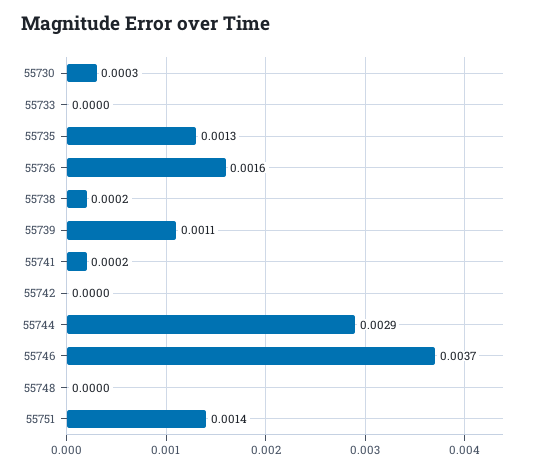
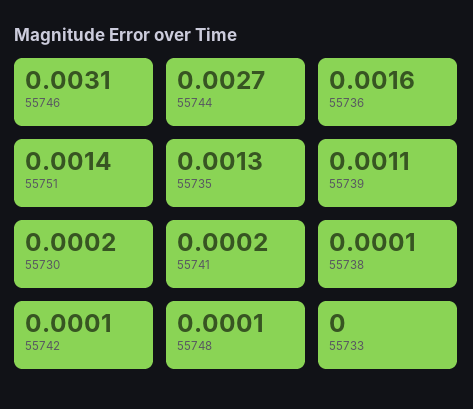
55730: 0.0003 -> 0.0002
55738: 0.0002 -> 0.0001
55742: 0 -> 0.0001
55744: 0.0029 -> 0.0027
55746: 0.0037 -> 0.0031
55748: 0 -> 0.0001

